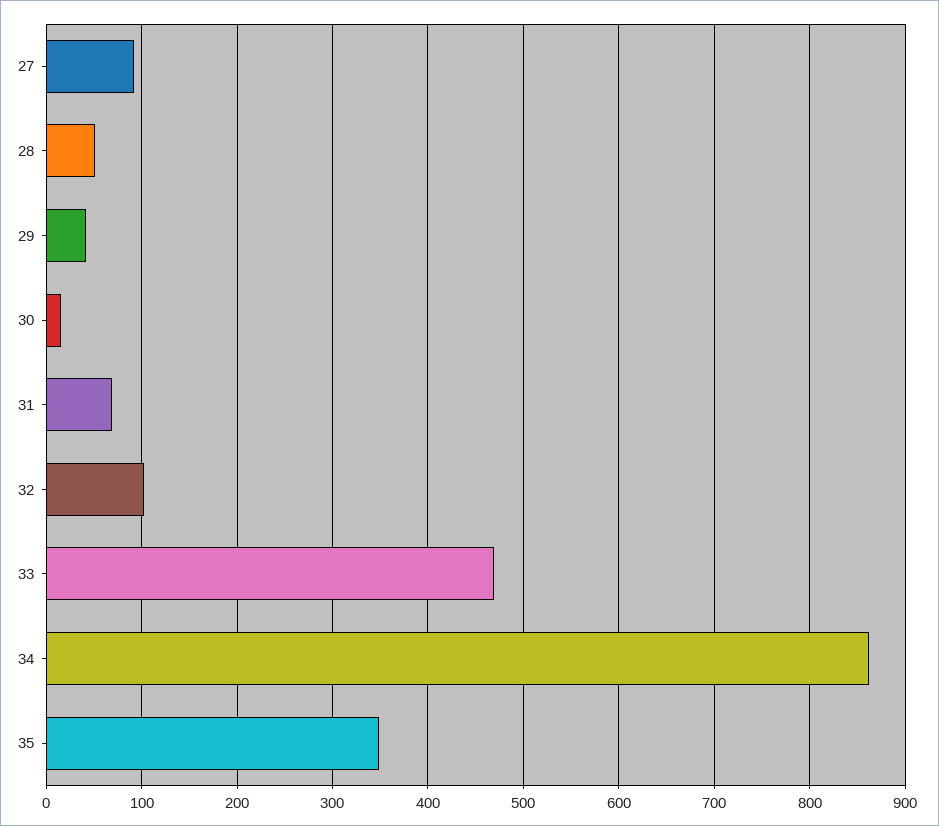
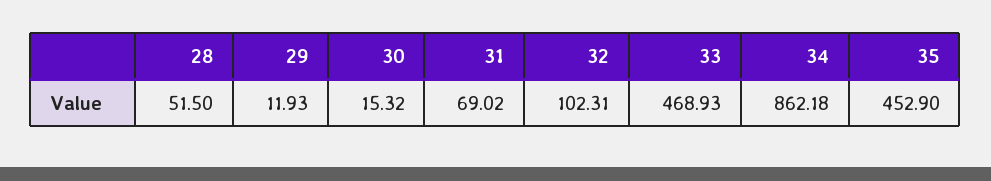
27: 90 -> none
29: 40 -> 11.93
35: 350 -> 452.9

